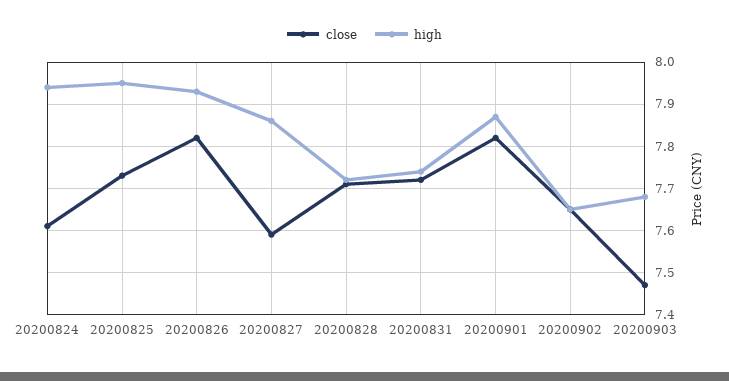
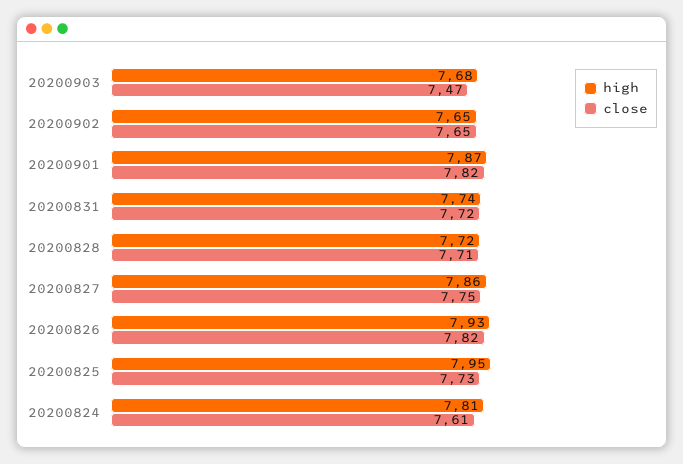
high, 20200824: 7.95 -> 7.81
close, 20200827: 7.6 -> 7.75

